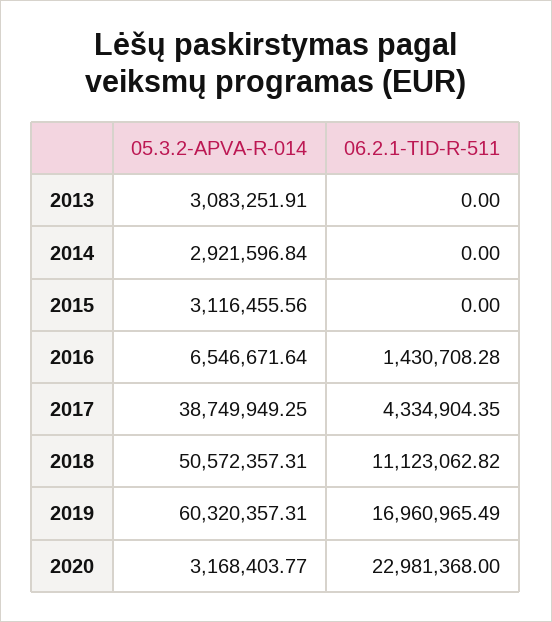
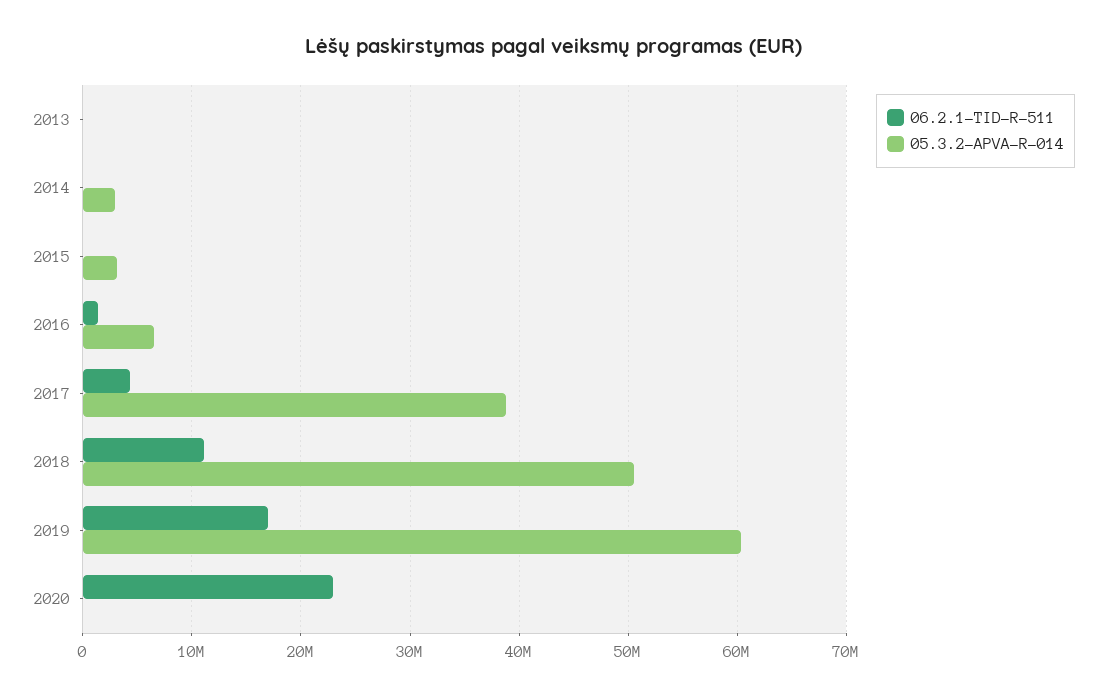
05.3.2-APVA-R-014, 2013: 3083251.91 -> 0
05.3.2-APVA-R-014, 2020: 3168403.77 -> 0

